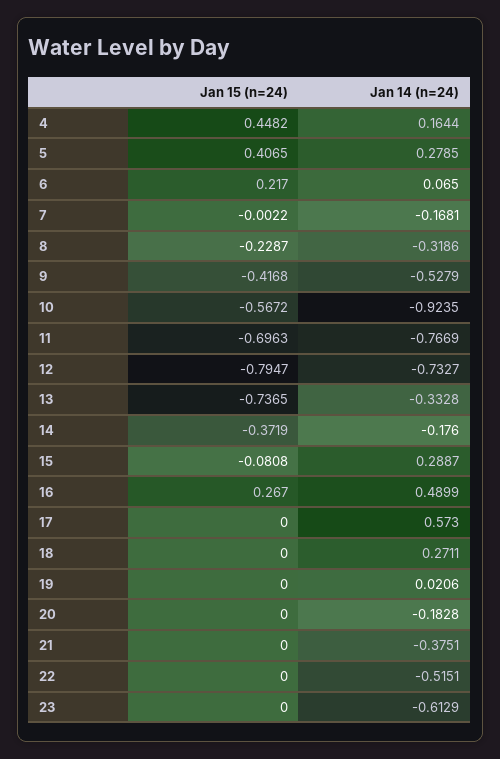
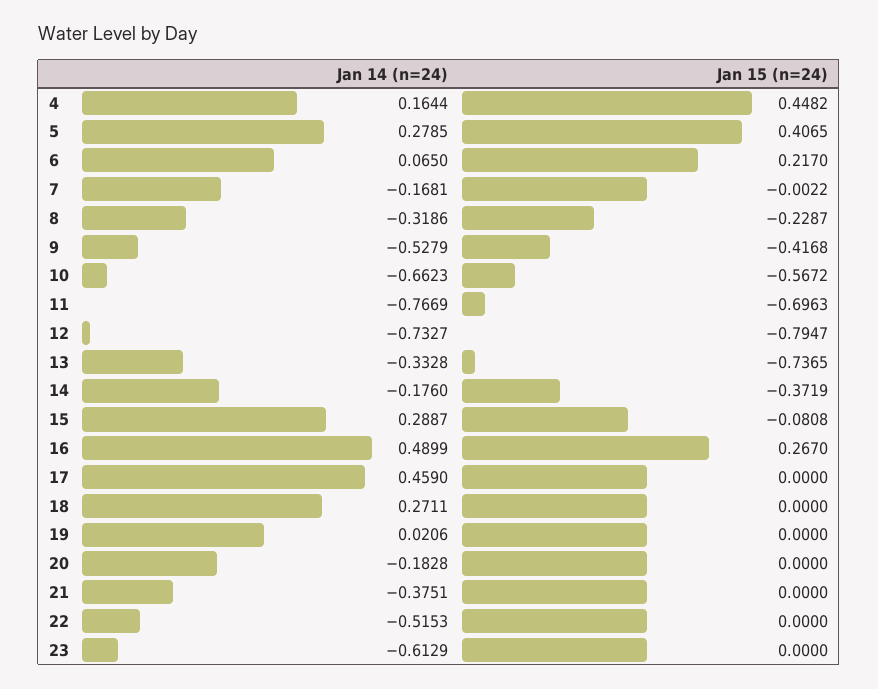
Jan 14 (n=24), 10: -0.9235 -> -0.6623
Jan 14 (n=24), 17: 0.573 -> 0.459
Jan 14 (n=24), 22: -0.5151 -> -0.5153

